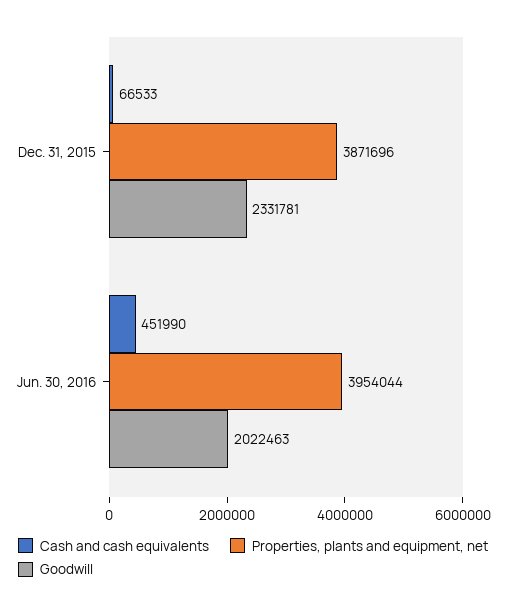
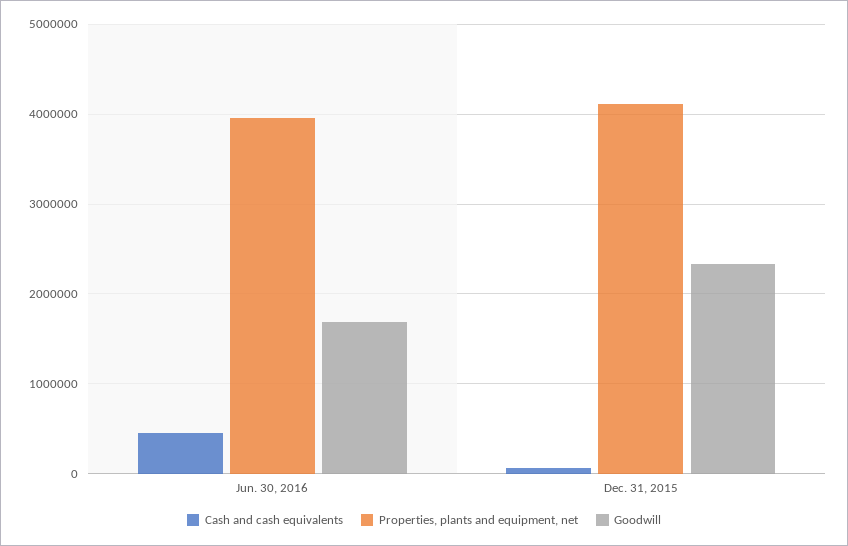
Properties, plants and equipment, net, Dec. 31, 2015: 3871696 -> 4100000
Goodwill, Jun. 30, 2016: 2022463 -> 1700000

